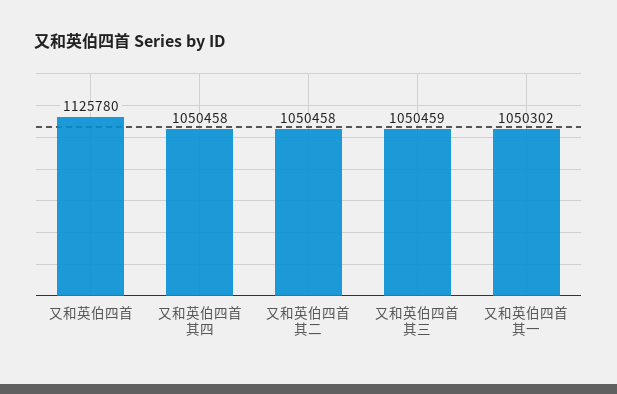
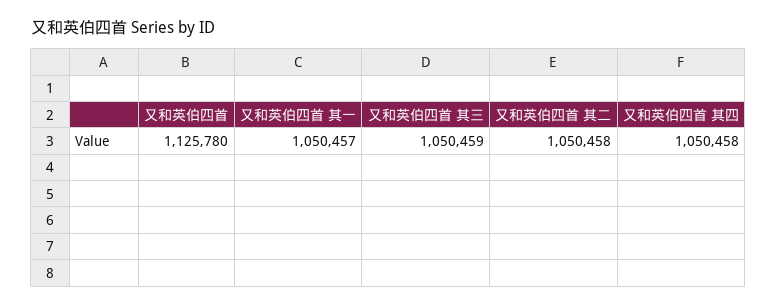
又和英伯四首 其一: 1050302 -> 1050457

